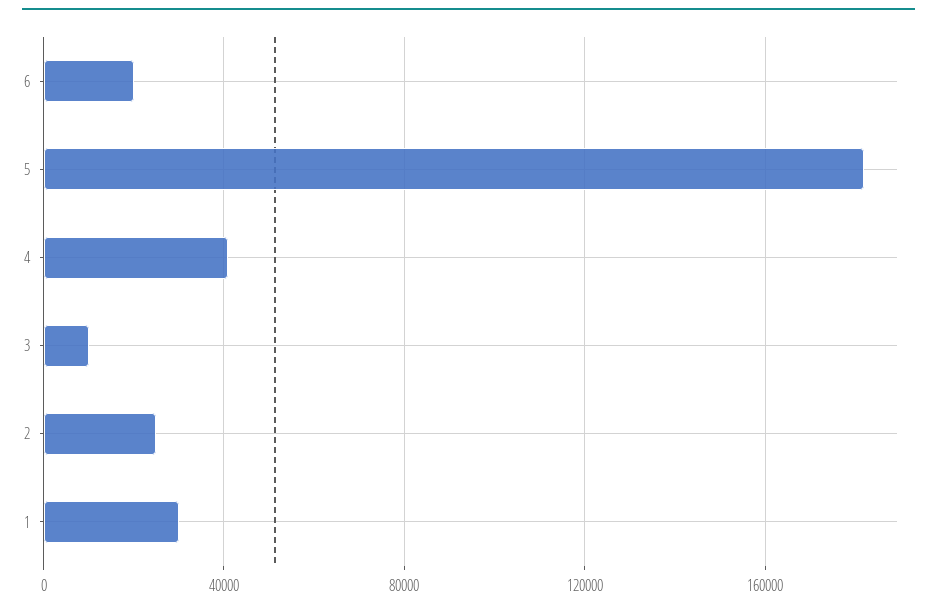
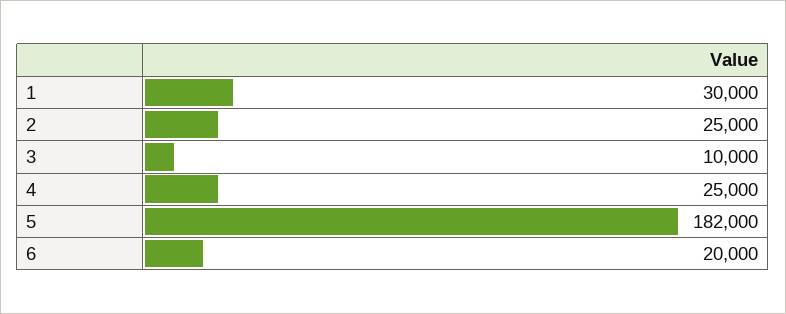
4: 40000 -> 25000

